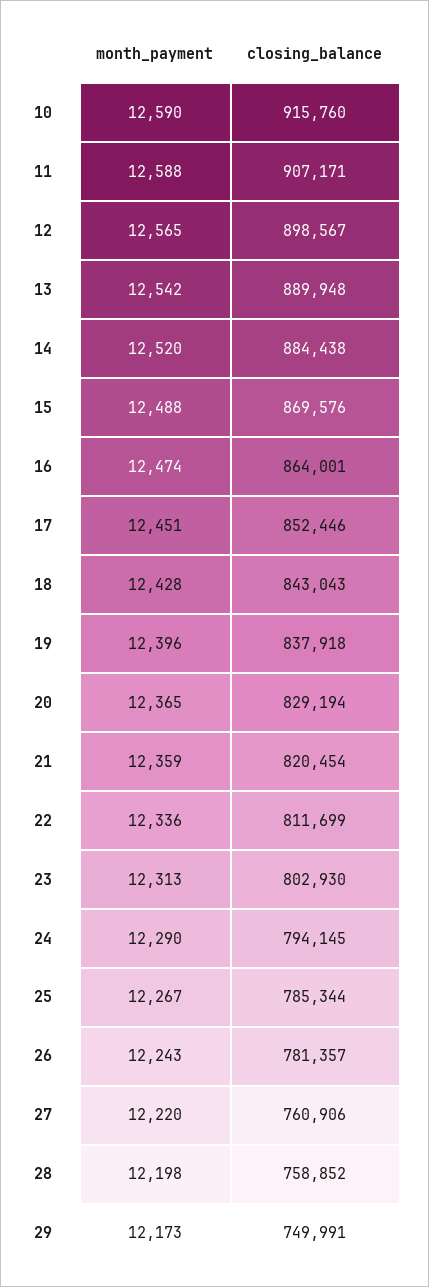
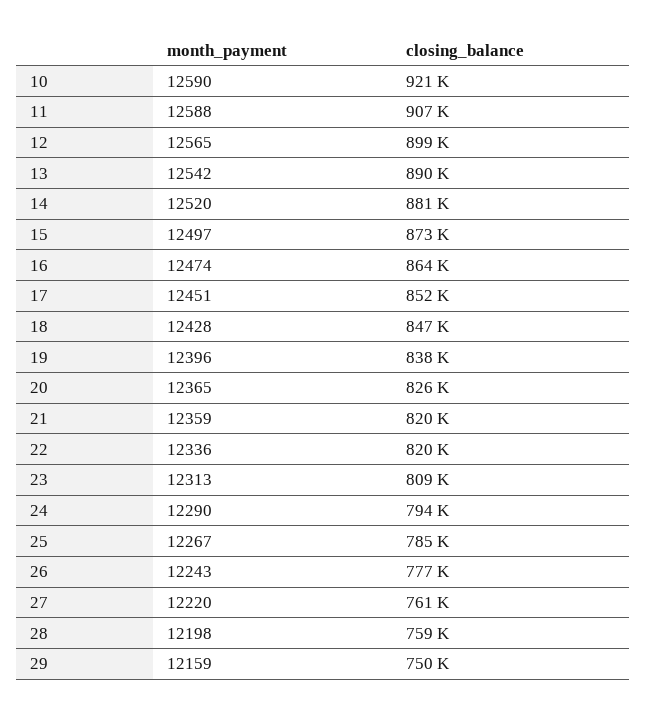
closing_balance, 10: 915760 -> 921000
closing_balance, 14: 884438 -> 881000
month_payment, 15: 12488 -> 12497
closing_balance, 15: 869576 -> 873000
closing_balance, 18: 843043 -> 847000
closing_balance, 20: 829194 -> 826000
closing_balance, 22: 811699 -> 820000
closing_balance, 23: 802930 -> 809000
closing_balance, 26: 781357 -> 777000
month_payment, 29: 12173 -> 12159

